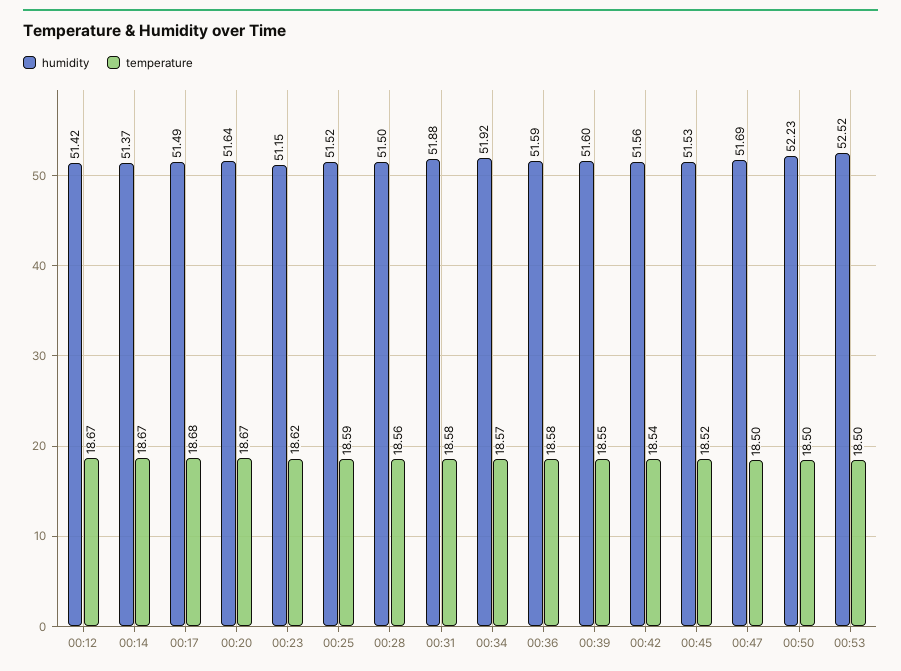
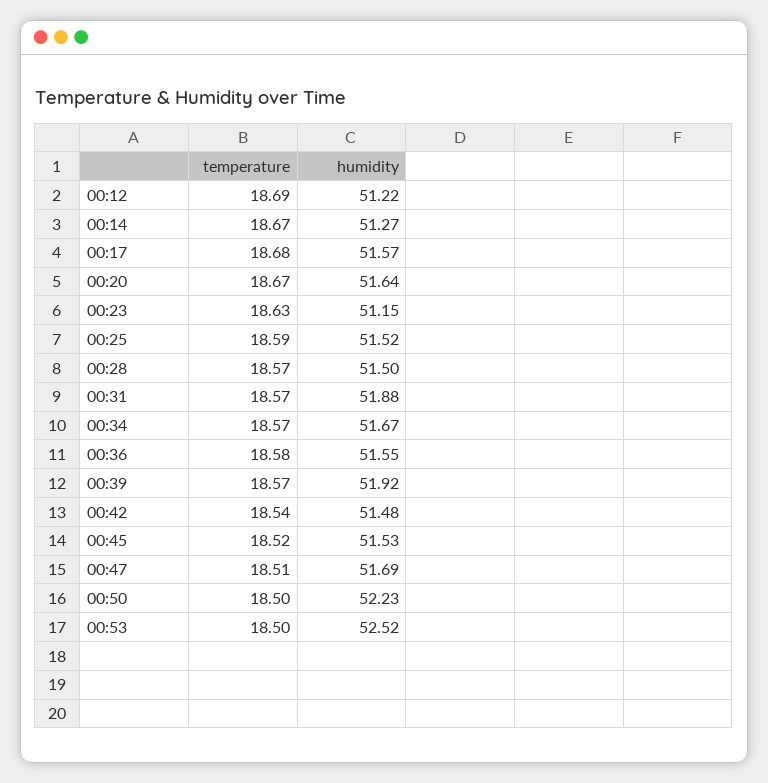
humidity, 00:12: 51.42 -> 51.22
temperature, 00:12: 18.67 -> 18.69
humidity, 00:14: 51.37 -> 51.27
humidity, 00:17: 51.49 -> 51.57
temperature, 00:23: 18.62 -> 18.63
temperature, 00:28: 18.56 -> 18.57
temperature, 00:31: 18.58 -> 18.57
humidity, 00:34: 51.92 -> 51.67
humidity, 00:36: 51.59 -> 51.55
humidity, 00:39: 51.6 -> 51.92
temperature, 00:39: 18.55 -> 18.57
humidity, 00:42: 51.56 -> 51.48
temperature, 00:47: 18.5 -> 18.51

